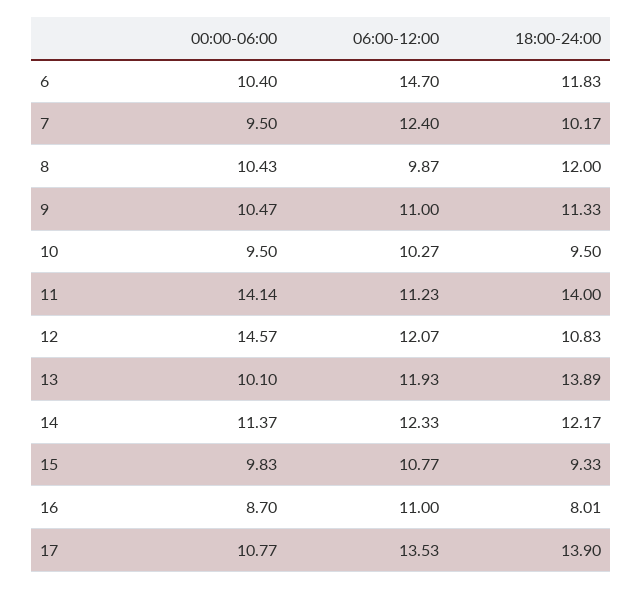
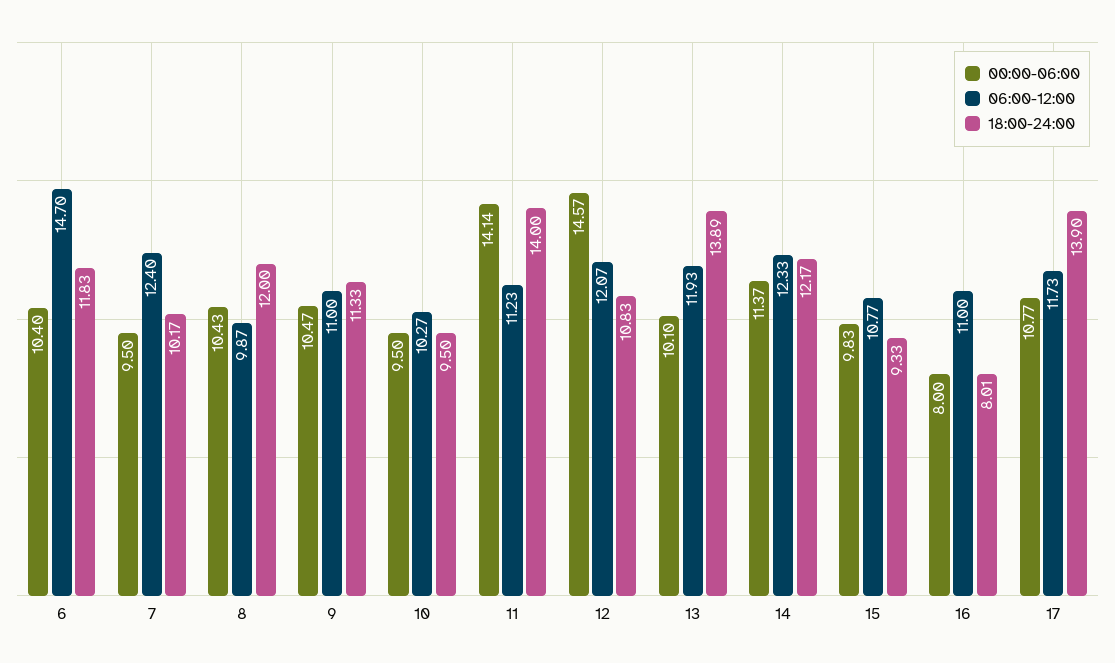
00:00-06:00, 16: 8.7 -> 8
06:00-12:00, 17: 13.53 -> 11.73

